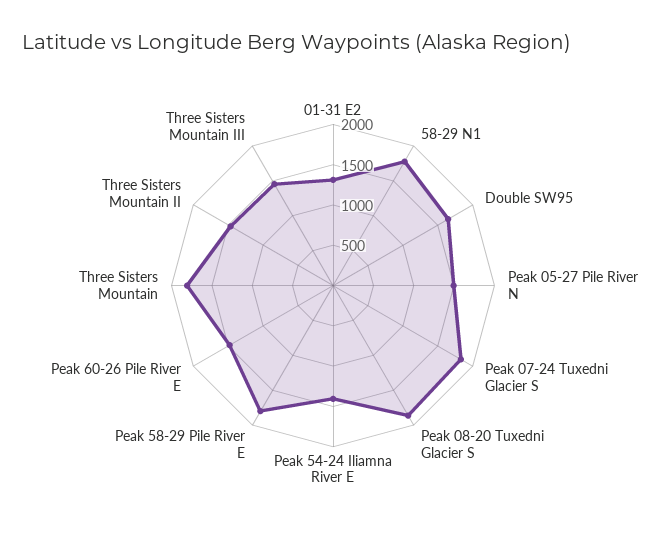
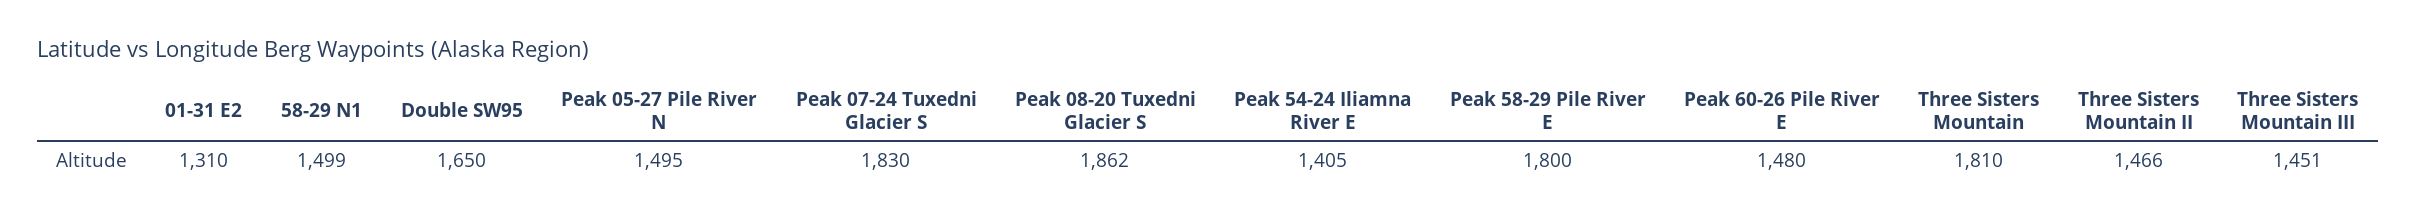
58-29 N1: 1800 -> 1499

